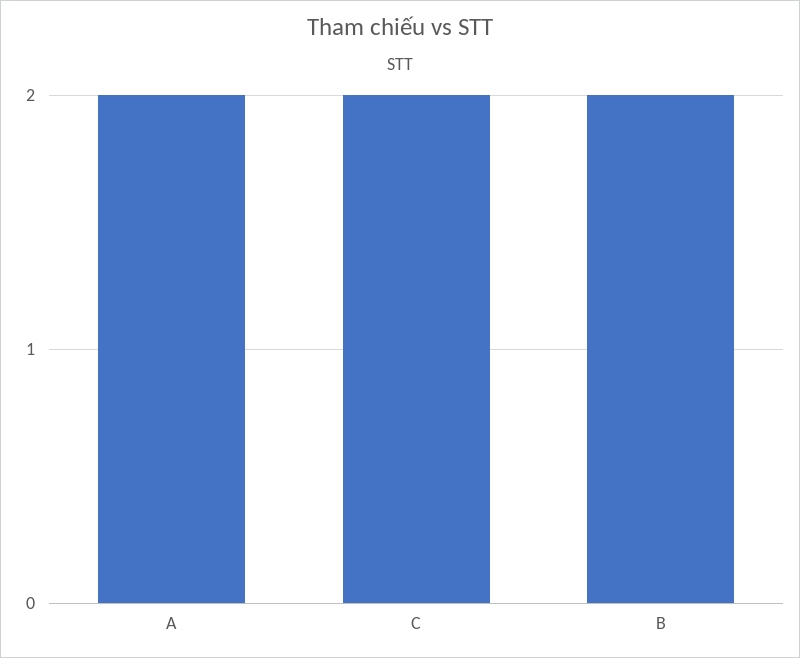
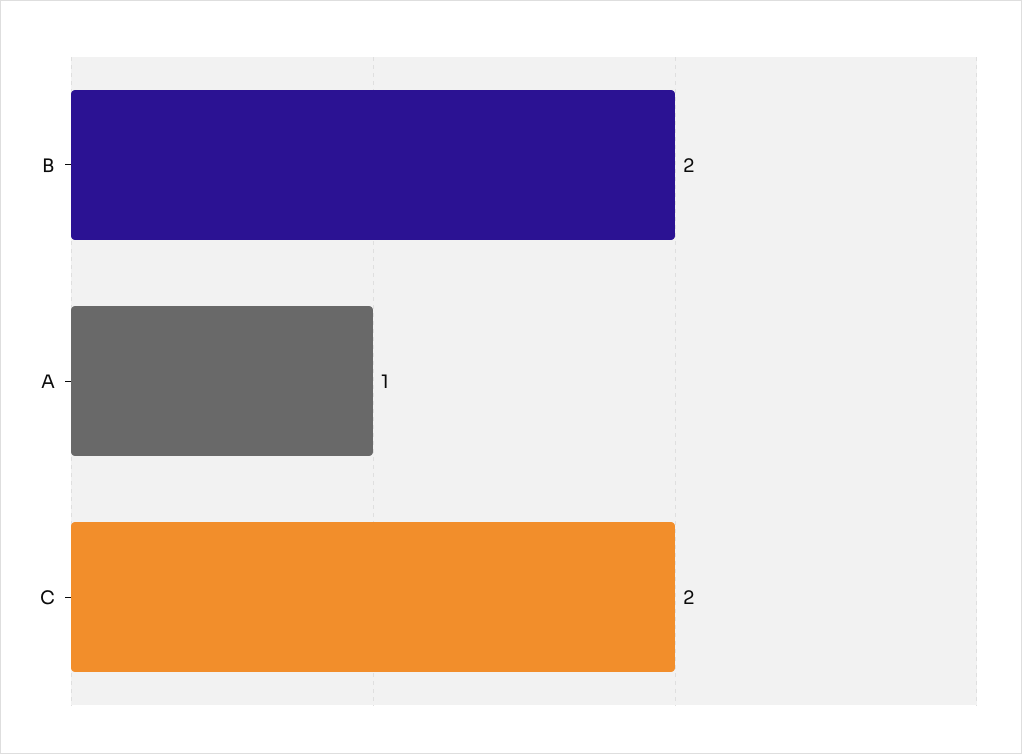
A: 2 -> 1

